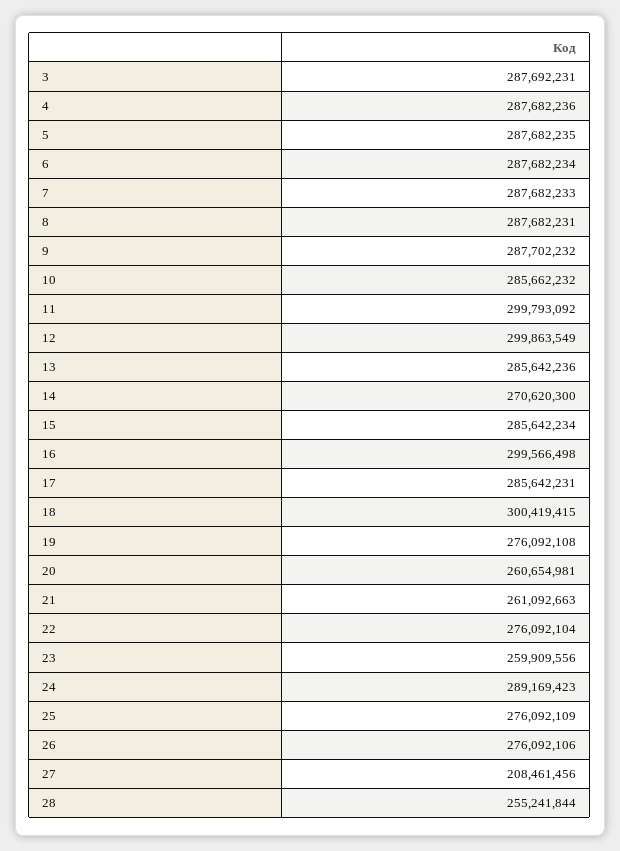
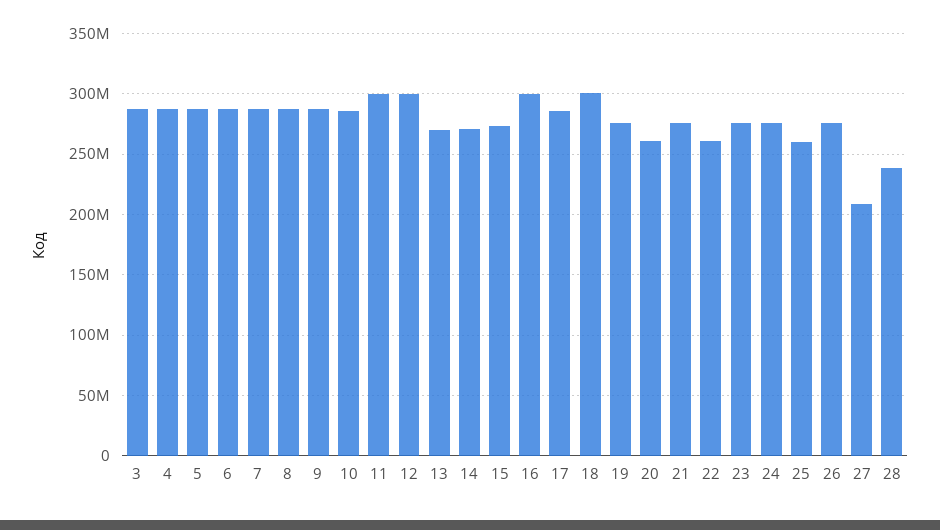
13: 285642236 -> 270000000
15: 285642234 -> 275000000
21: 261092663 -> 275000000
22: 276092104 -> 260000000
23: 259909556 -> 275000000
24: 289169423 -> 275000000
25: 276092109 -> 260000000
28: 255241844 -> 240000000

